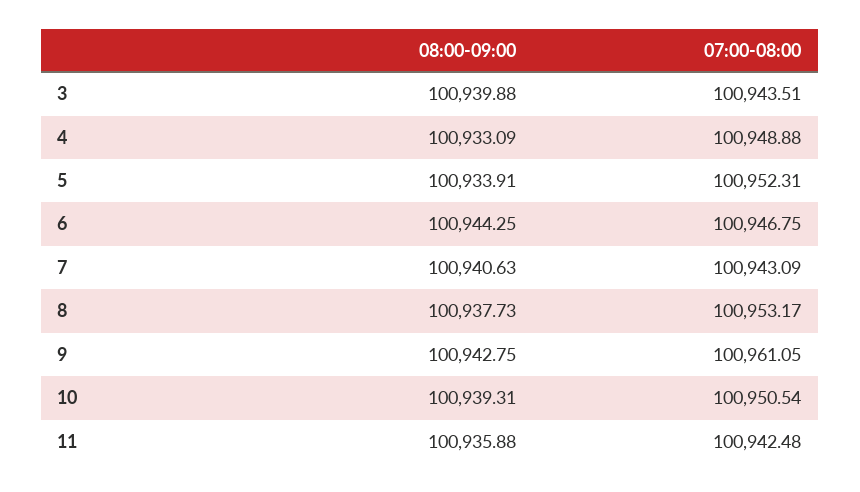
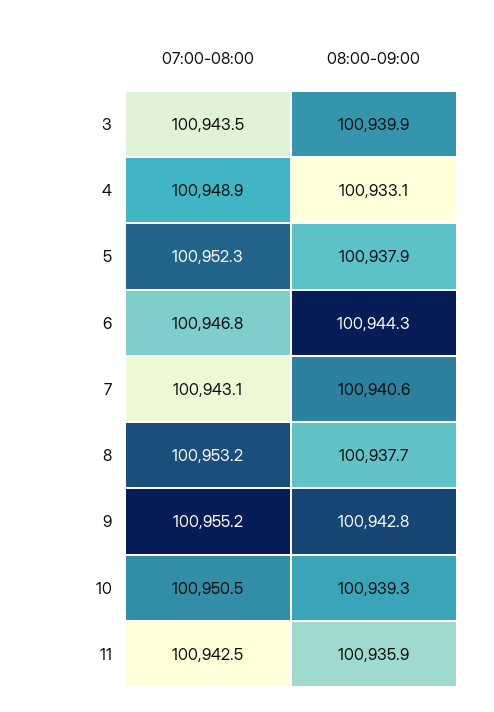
08:00-09:00, 5: 100933.91 -> 100937.9
07:00-08:00, 9: 100961.05 -> 100955.2

